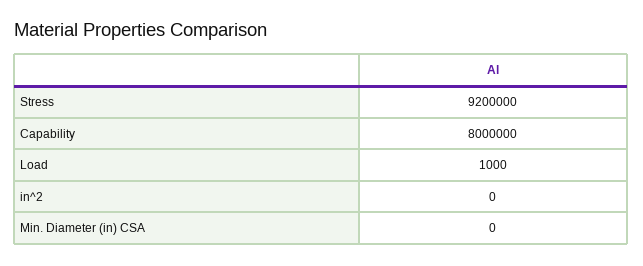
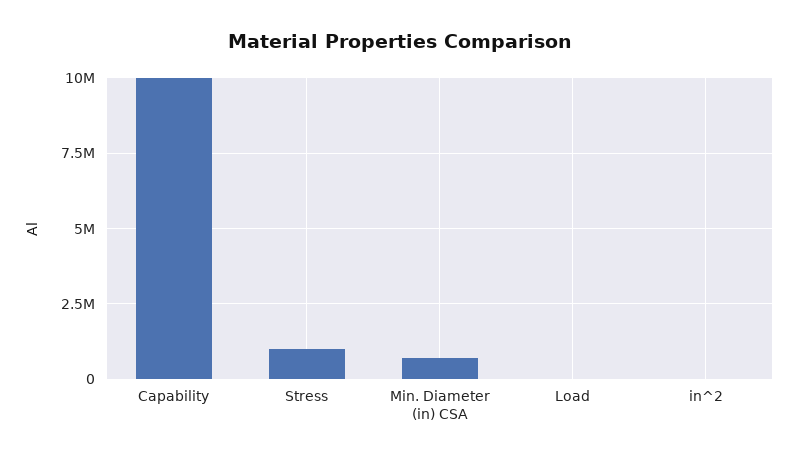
Stress: 9200000 -> 1000000
Capability: 8000000 -> 10000000
Min. Diameter (in) CSA: 0 -> 750000

